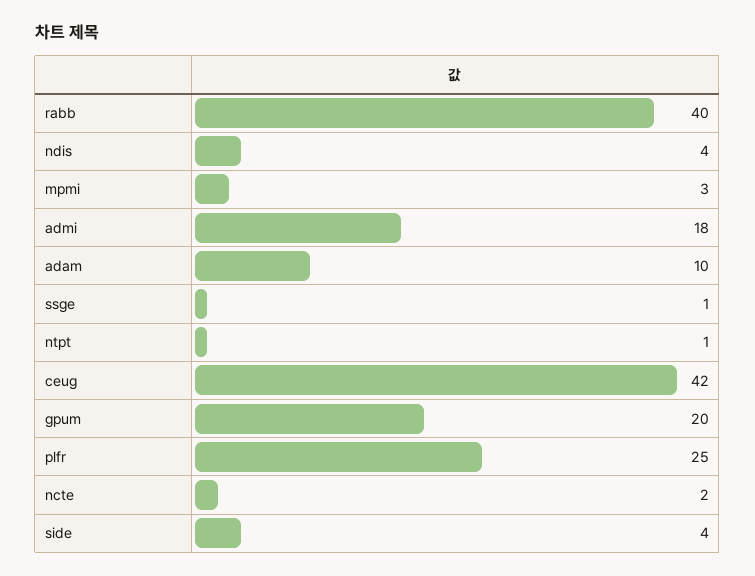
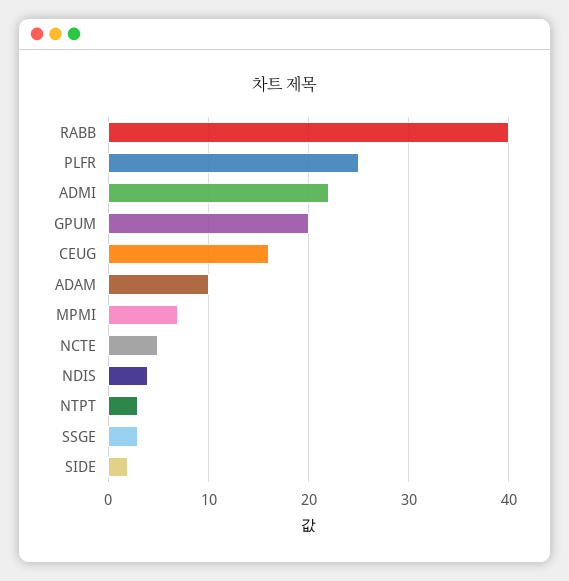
mpmi: 3 -> 7
admi: 18 -> 22
ssge: 1 -> 3
ntpt: 1 -> 3
ceug: 42 -> 16
ncte: 2 -> 5
side: 4 -> 2

